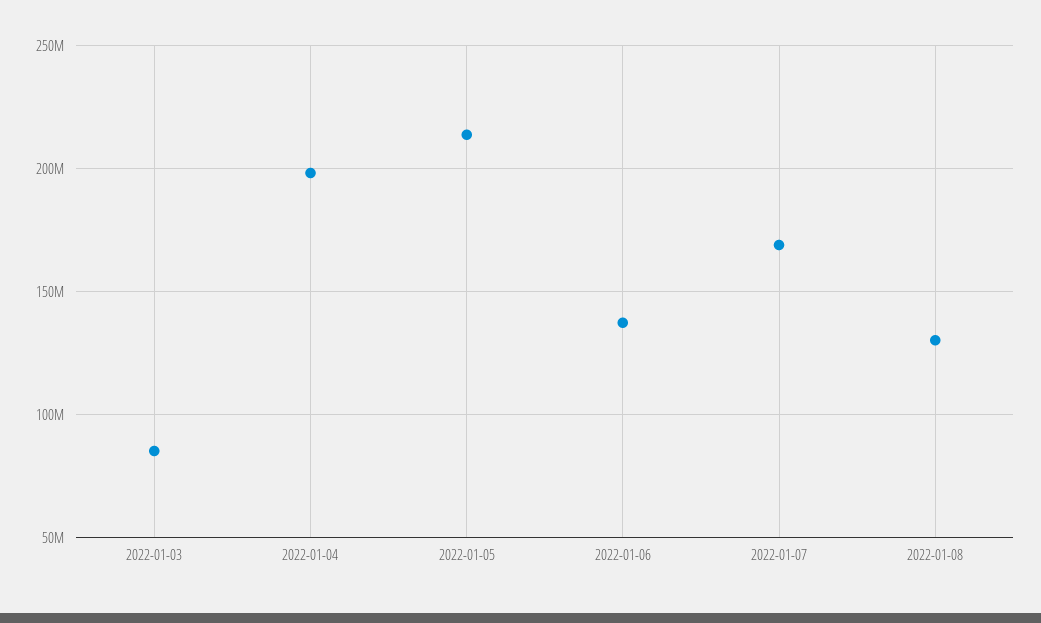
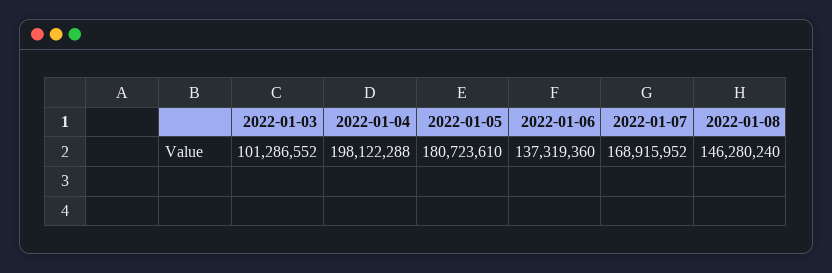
2022-01-03: 85000000 -> 101286552
2022-01-05: 215000000 -> 180723610
2022-01-08: 130000000 -> 146280240

